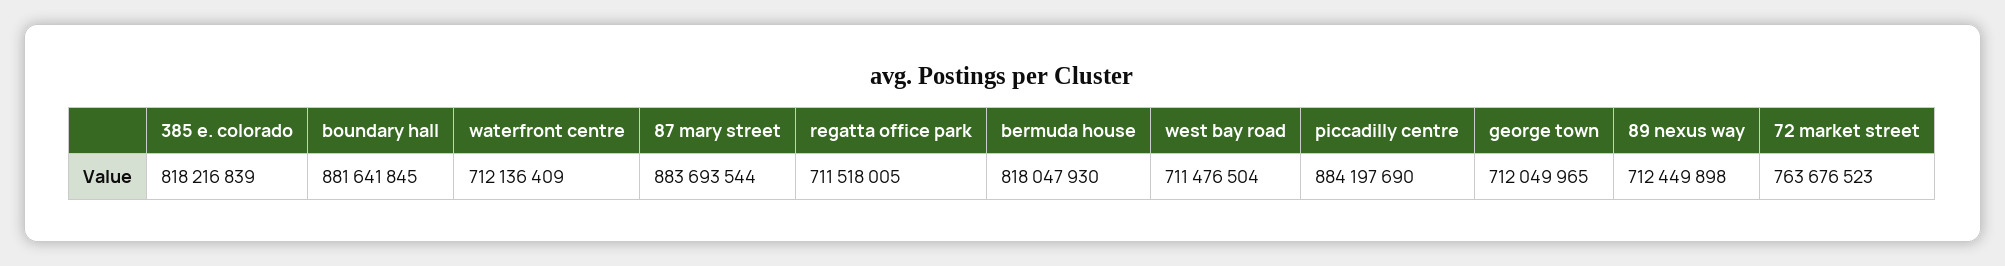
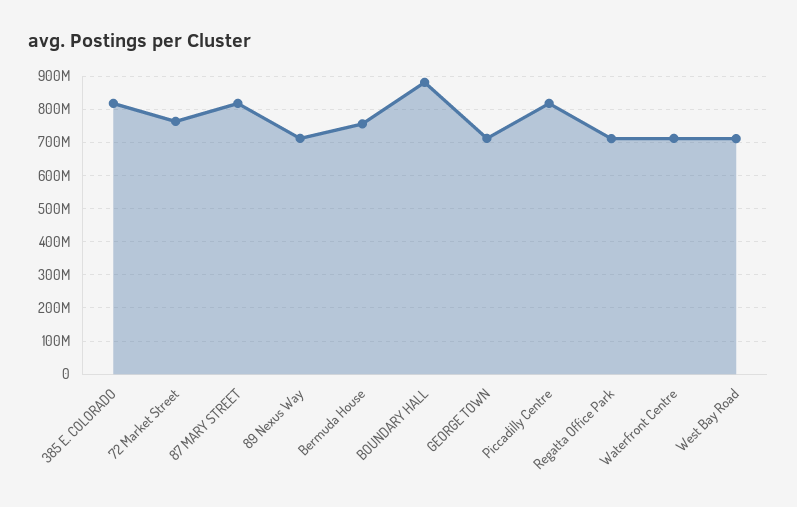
87 mary street: 883693544 -> 820000000
bermuda house: 818047930 -> 760000000
piccadilly centre: 884197690 -> 820000000

